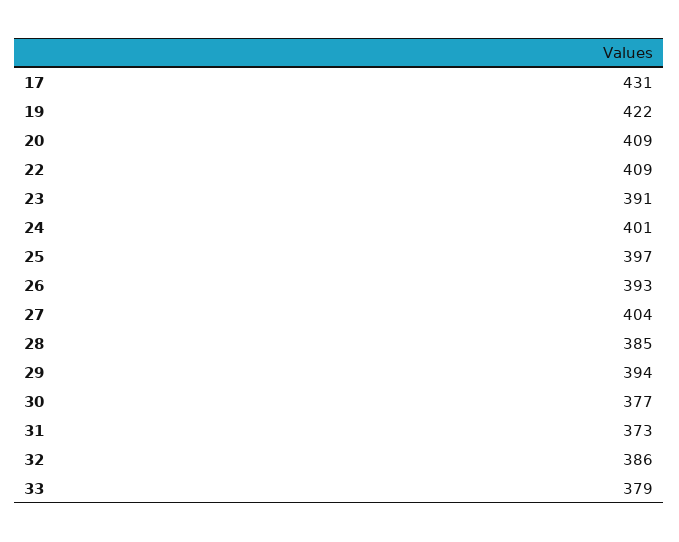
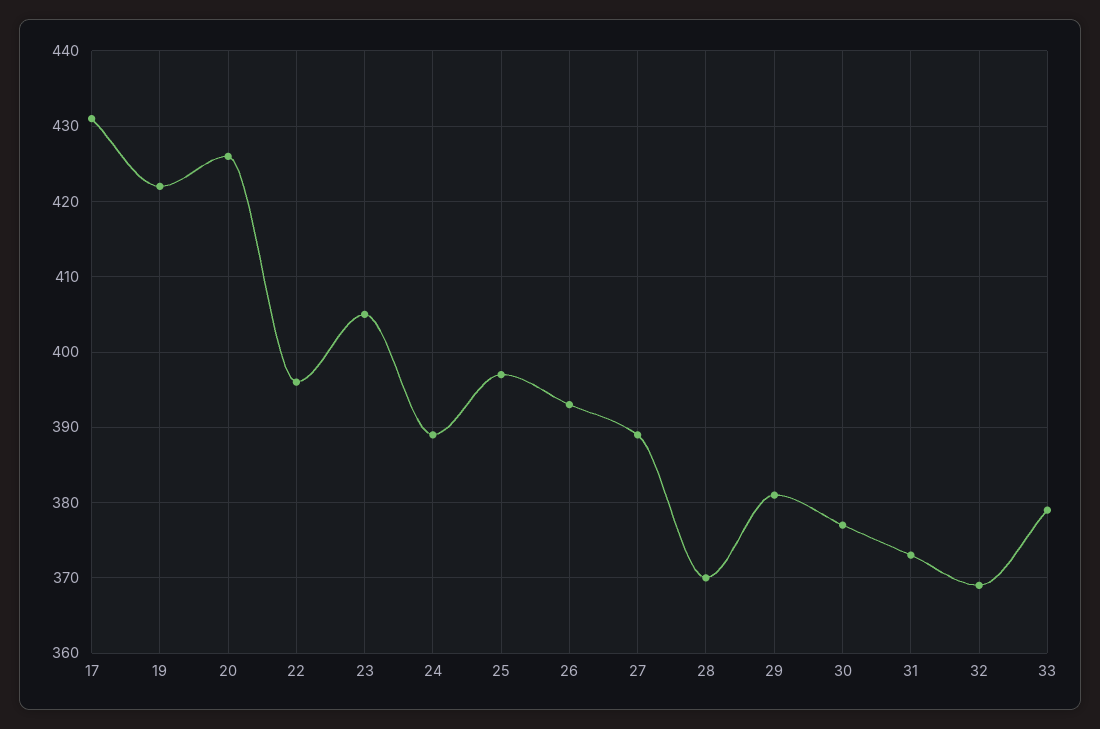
20: 409 -> 426
22: 409 -> 396
23: 391 -> 405
24: 401 -> 389
27: 404 -> 389
28: 385 -> 370
29: 394 -> 381
32: 386 -> 369

